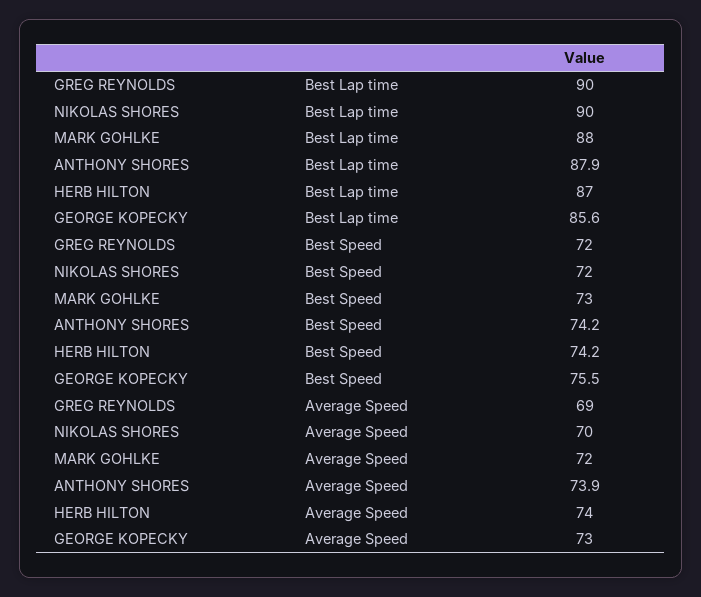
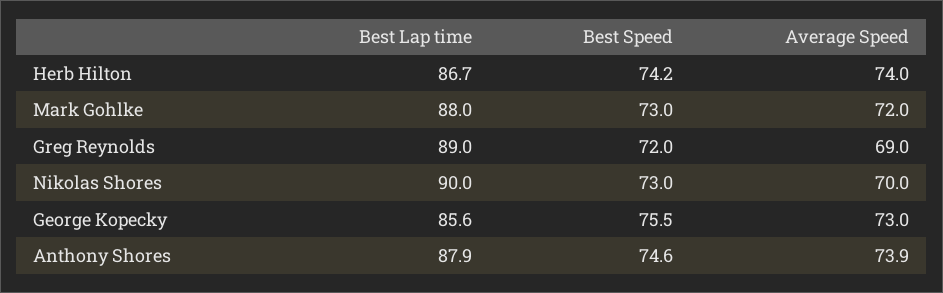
GREG REYNOLDS, Best Lap time: 90 -> 89
HERB HILTON, Best Lap time: 87 -> 86.7
NIKOLAS SHORES, Best Speed: 72 -> 73
ANTHONY SHORES, Best Speed: 74.2 -> 74.6

